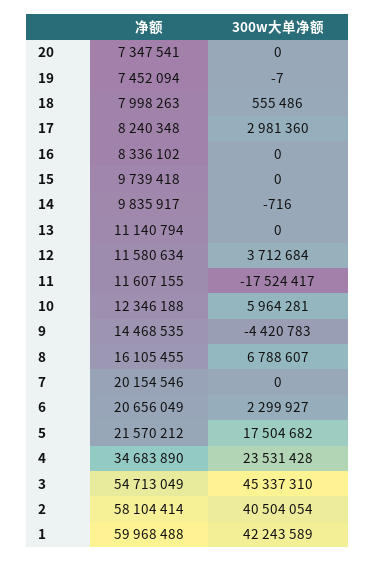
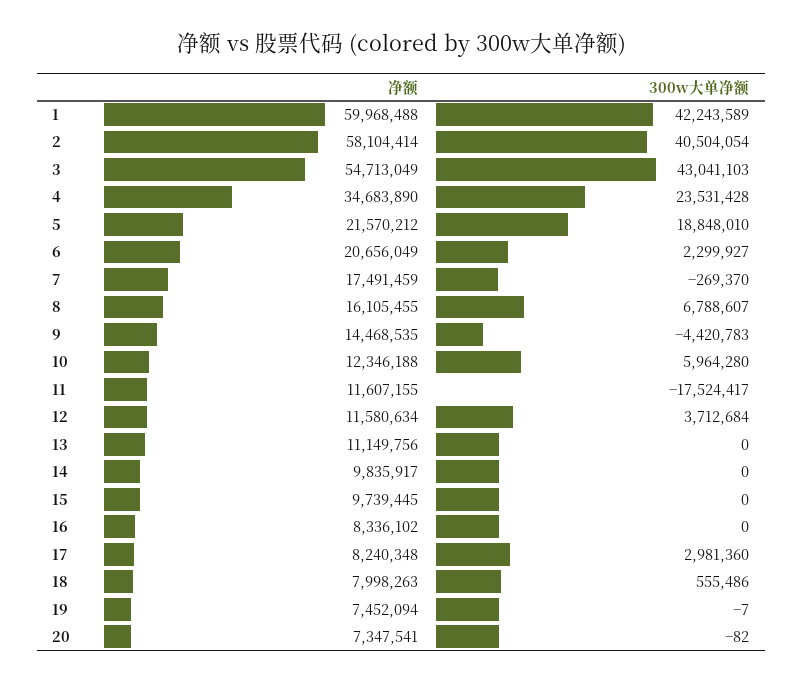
300w大单净额, 20: 0 -> -82
净额, 15: 9739418 -> 9739445
300w大单净额, 14: -716 -> 0
净额, 13: 11140794 -> 11149756
300w大单净额, 10: 5964281 -> 5964280
净额, 7: 20154546 -> 17491459
300w大单净额, 7: 0 -> -269370
300w大单净额, 5: 17504682 -> 18848010
300w大单净额, 3: 45337310 -> 43041103

